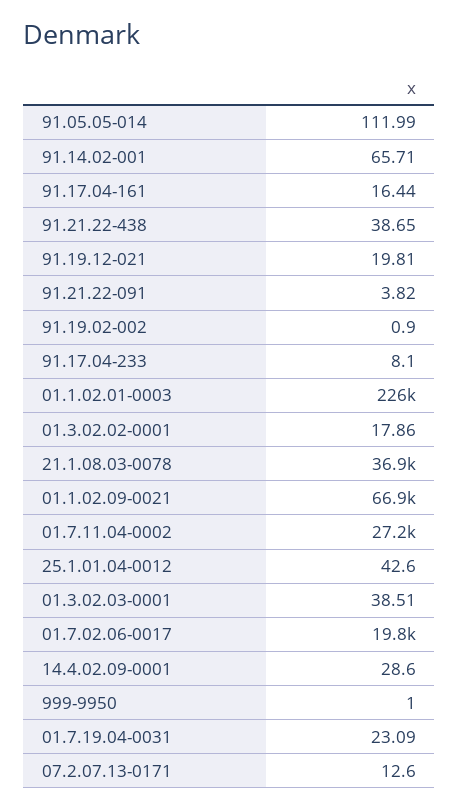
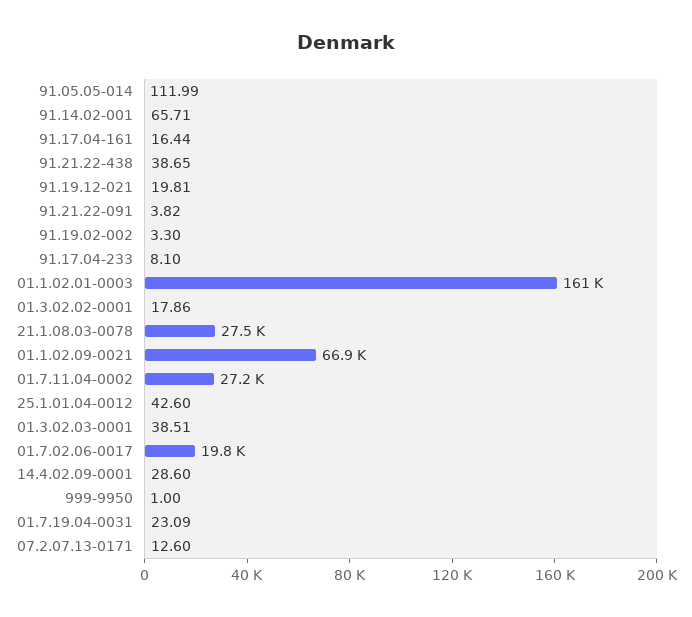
91.19.02-002: 0.9 -> 3.3
01.1.02.01-0003: 226000 -> 161000
21.1.08.03-0078: 36900 -> 27500

